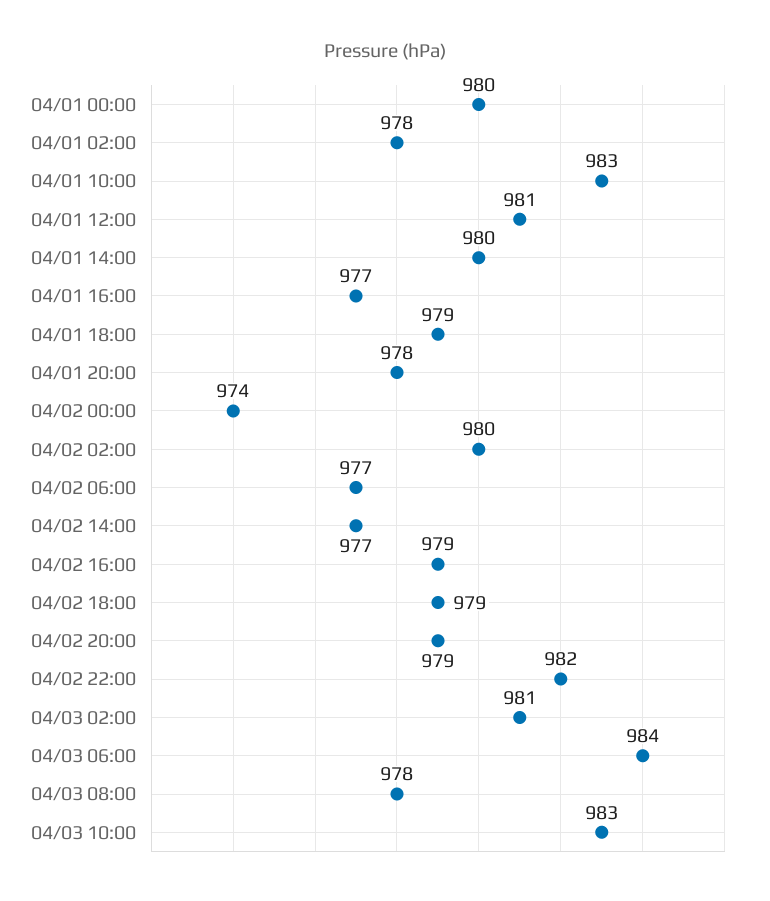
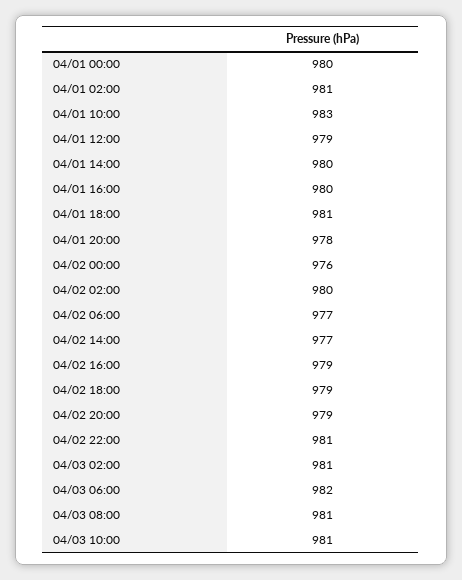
04/01 02:00: 978 -> 981
04/01 12:00: 981 -> 979
04/01 16:00: 977 -> 980
04/01 18:00: 979 -> 981
04/02 00:00: 974 -> 976
04/02 22:00: 982 -> 981
04/03 06:00: 984 -> 982
04/03 08:00: 978 -> 981
04/03 10:00: 983 -> 981

